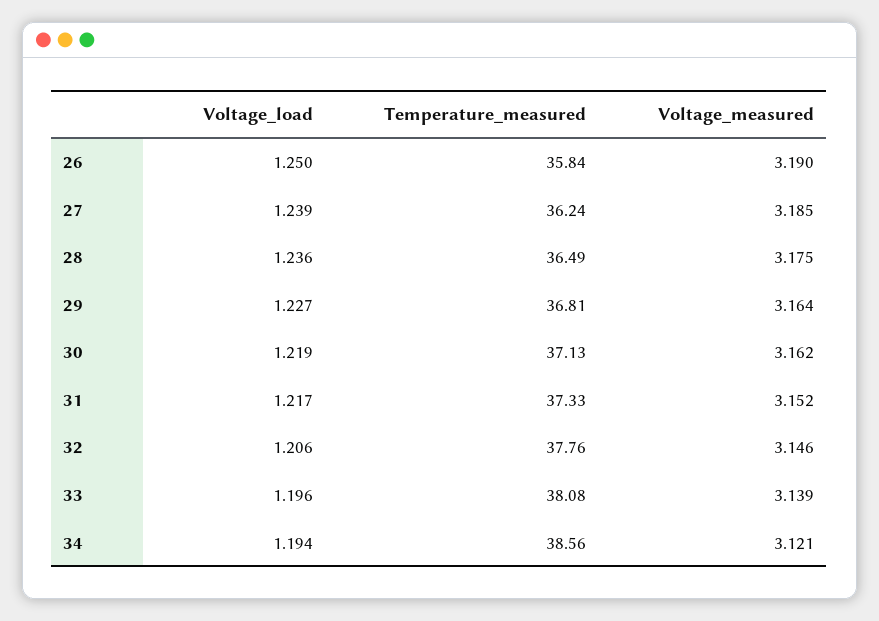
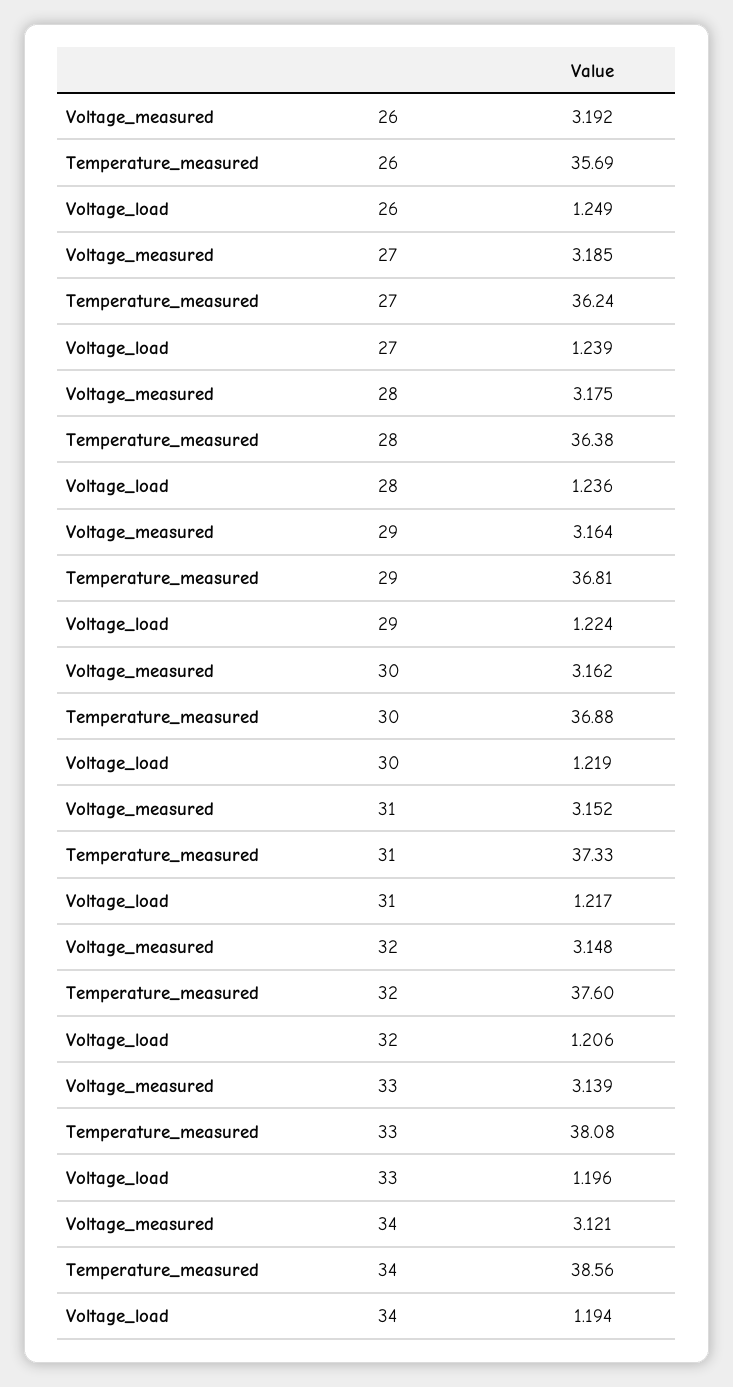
Voltage_load, 26: 1.25 -> 1.249
Temperature_measured, 26: 35.84 -> 35.69
Voltage_measured, 26: 3.19 -> 3.192
Temperature_measured, 28: 36.49 -> 36.38
Voltage_load, 29: 1.227 -> 1.224
Temperature_measured, 30: 37.13 -> 36.88
Temperature_measured, 32: 37.76 -> 37.6
Voltage_measured, 32: 3.146 -> 3.148

